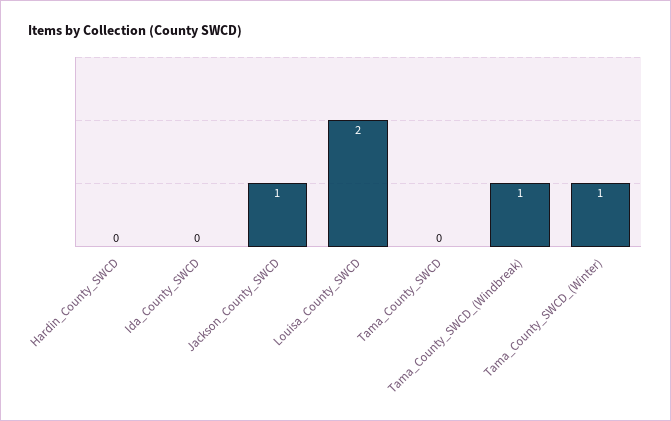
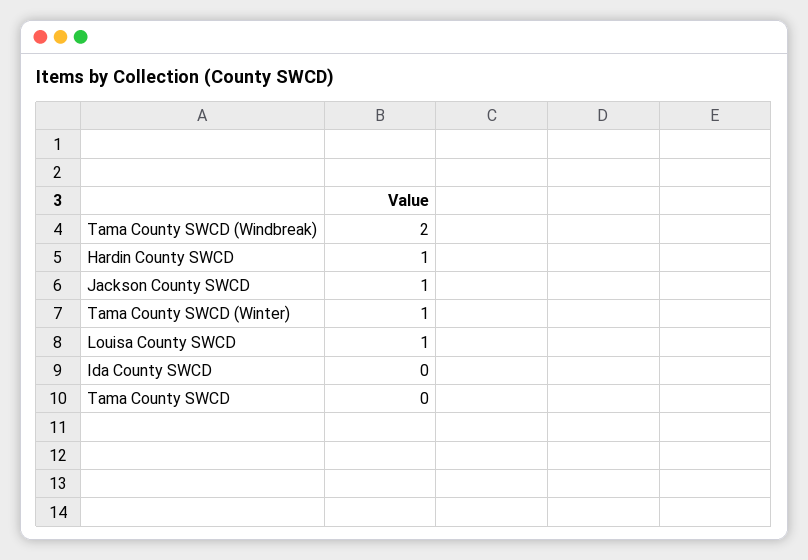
Hardin_County_SWCD: 0 -> 1
Louisa_County_SWCD: 2 -> 1
Tama_County_SWCD_(Windbreak): 1 -> 2

